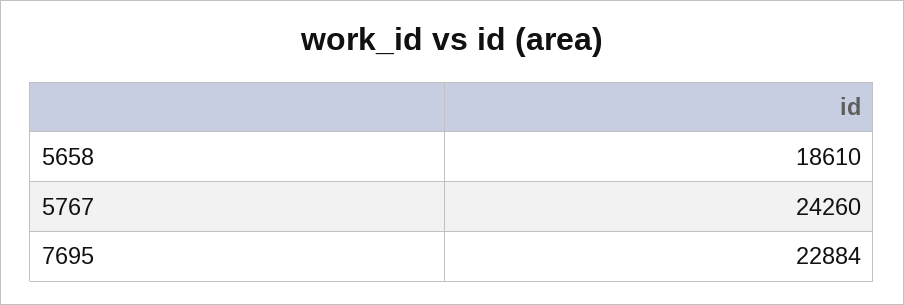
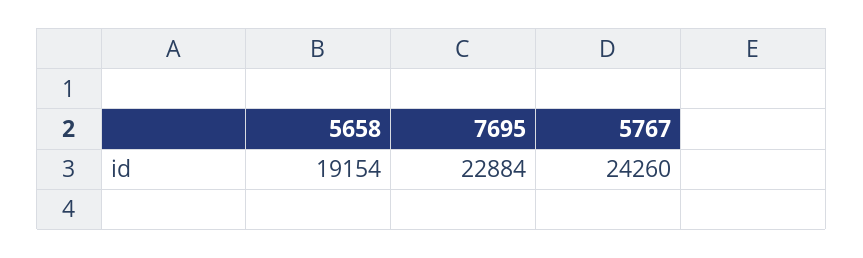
5658: 18610 -> 19154

